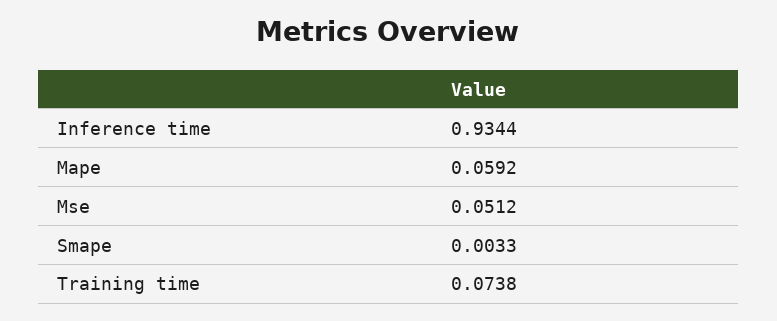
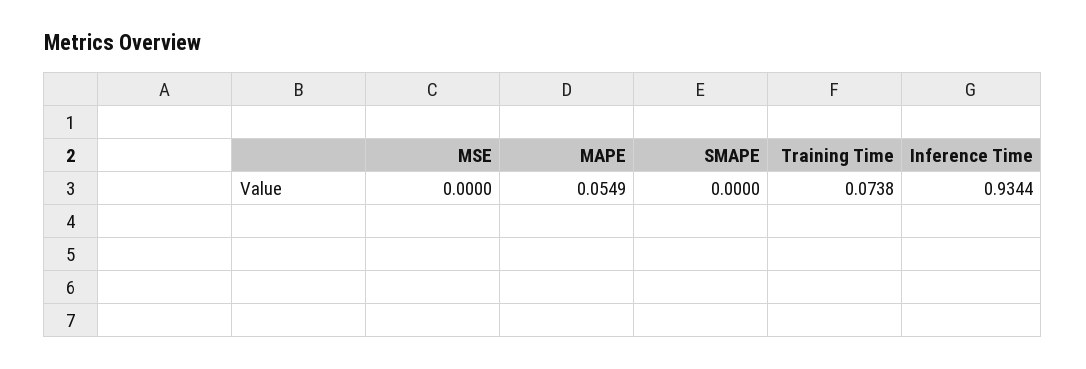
Mape: 0.0592 -> 0.0549
Mse: 0.0512 -> 0
Smape: 0.0033 -> 0

